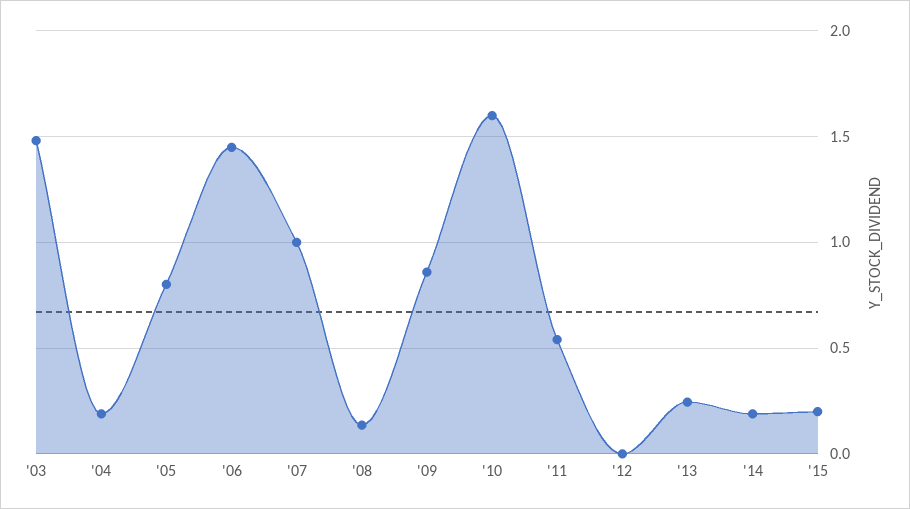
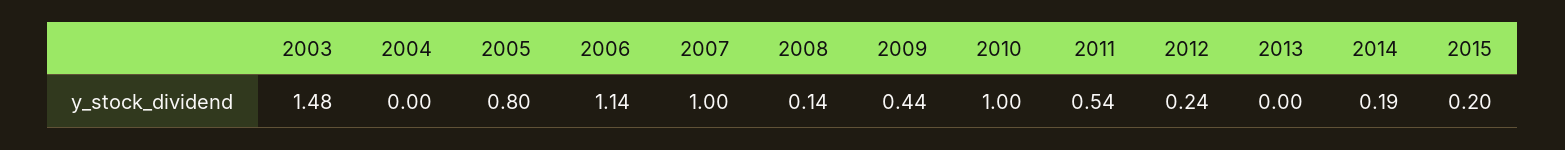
'04: 0.2 -> 0
'06: 1.45 -> 1.14
'09: 0.85 -> 0.44
'10: 1.6 -> 1
'12: 0 -> 0.24
'13: 0.25 -> 0

